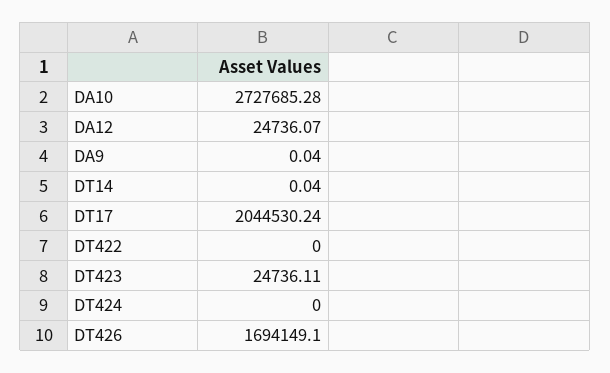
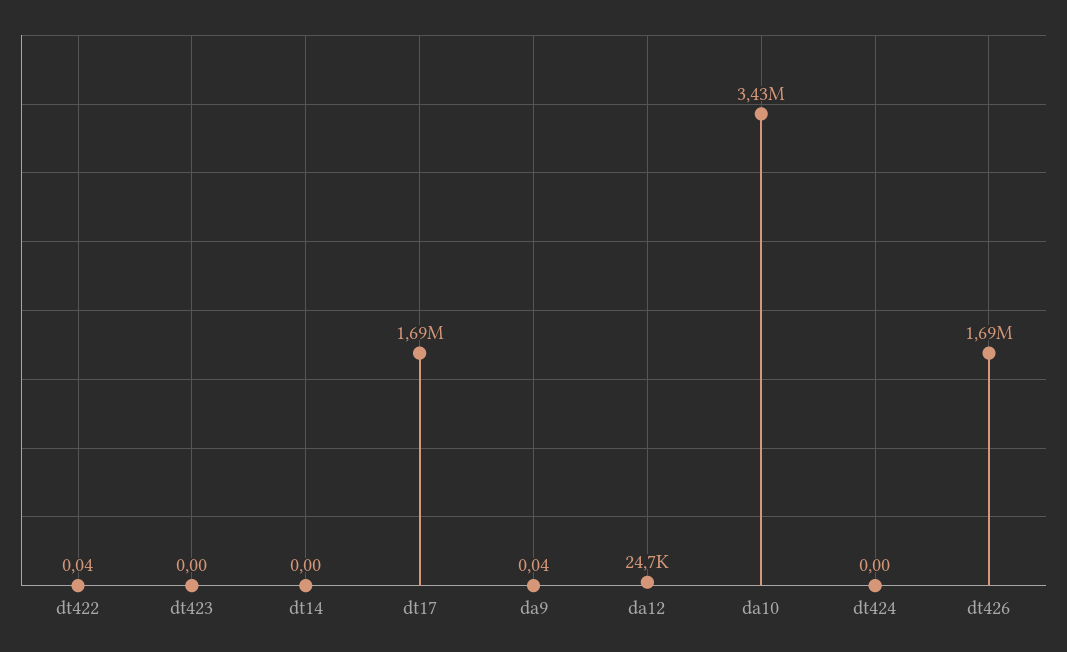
DA10: 2727685.28 -> 3430000
DT14: 0.04 -> 0
DT17: 2044530.24 -> 1690000
DT422: 0 -> 0.04
DT423: 24736.11 -> 0

